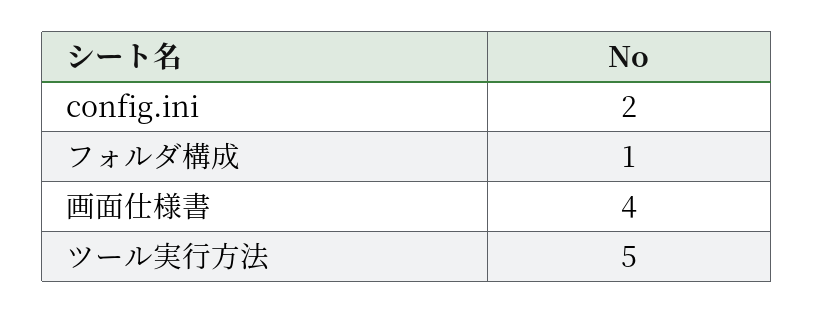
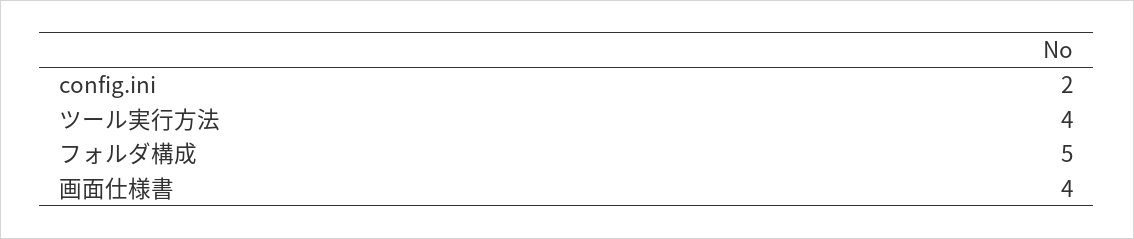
フォルダ構成: 1 -> 5
ツール実行方法: 5 -> 4

